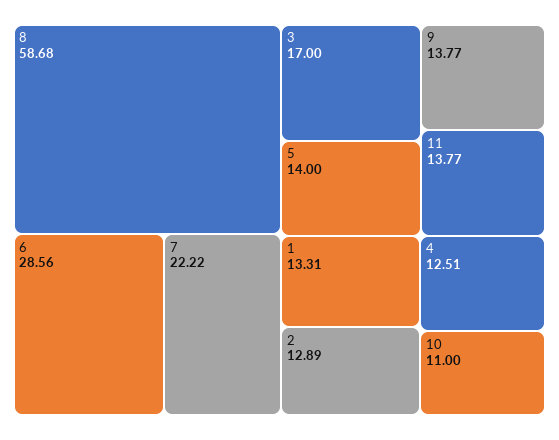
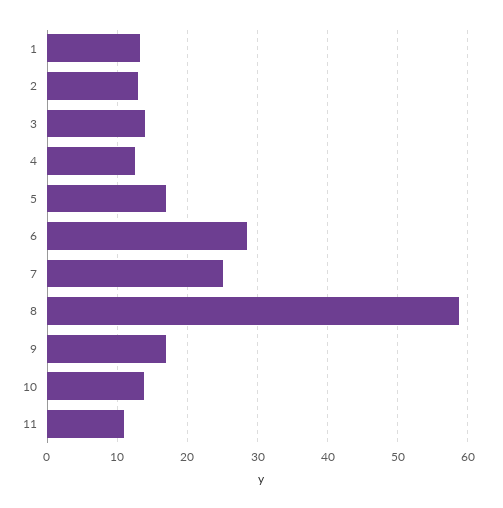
7: 22.22 -> 25
3: 17 -> 14
5: 14 -> 17
9: 13.77 -> 17
11: 13.77 -> 11
10: 11 -> 14

